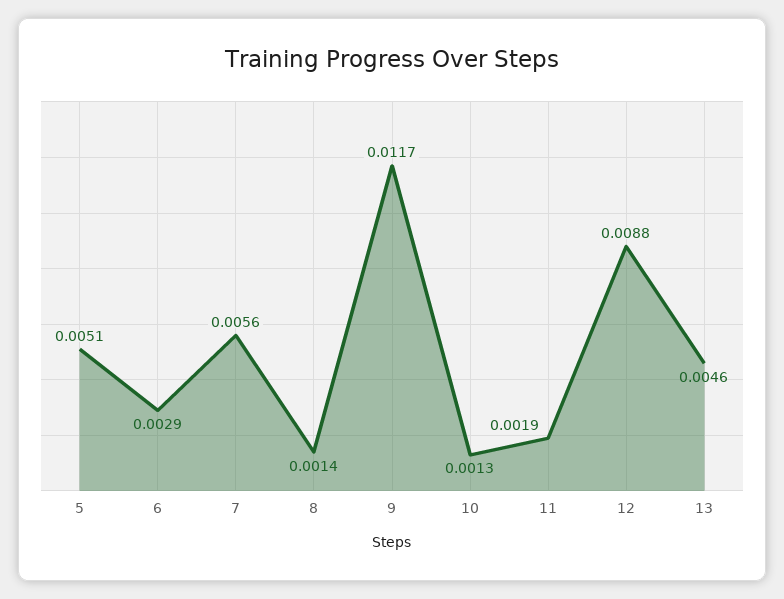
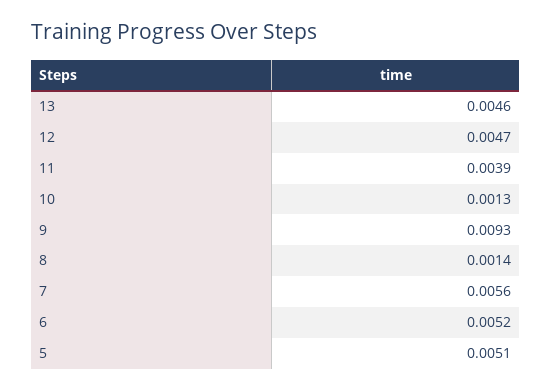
6: 0.0029 -> 0.0052
9: 0.0117 -> 0.0093
11: 0.0019 -> 0.0039
12: 0.0088 -> 0.0047

